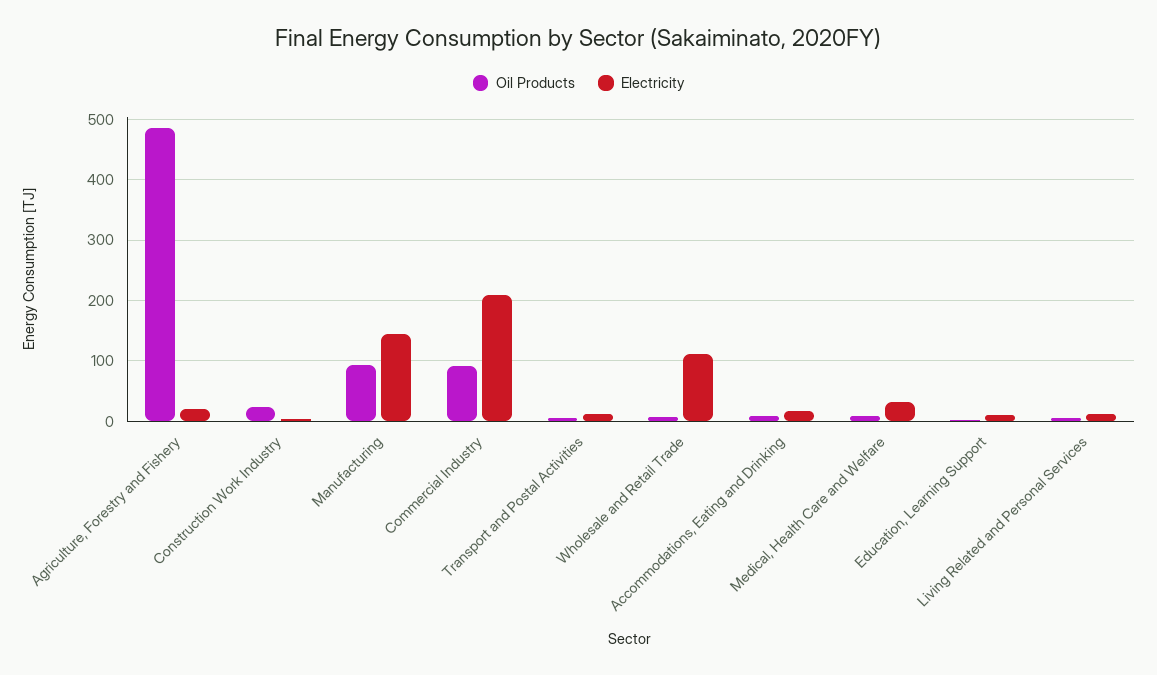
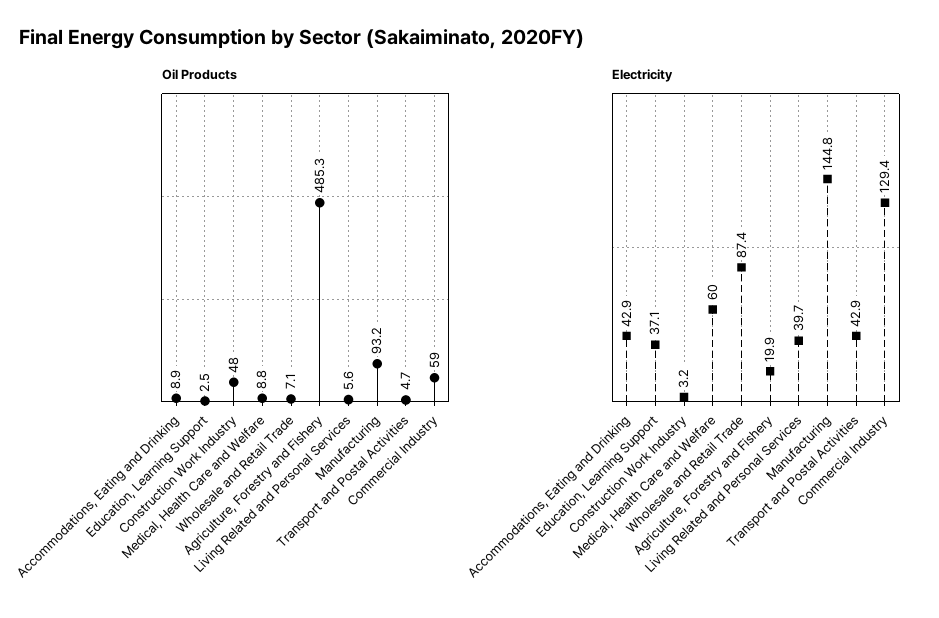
Oil Products, Construction Work Industry: 20 -> 48
Oil Products, Commercial Industry: 90 -> 59
Electricity, Commercial Industry: 210 -> 129.4
Electricity, Transport and Postal Activities: 10 -> 42.9
Electricity, Wholesale and Retail Trade: 110 -> 87.4
Electricity, Accommodations, Eating and Drinking: 20 -> 42.9
Electricity, Medical, Health Care and Welfare: 30 -> 60
Electricity, Education, Learning Support: 10 -> 37.1
Electricity, Living Related and Personal Services: 10 -> 39.7

